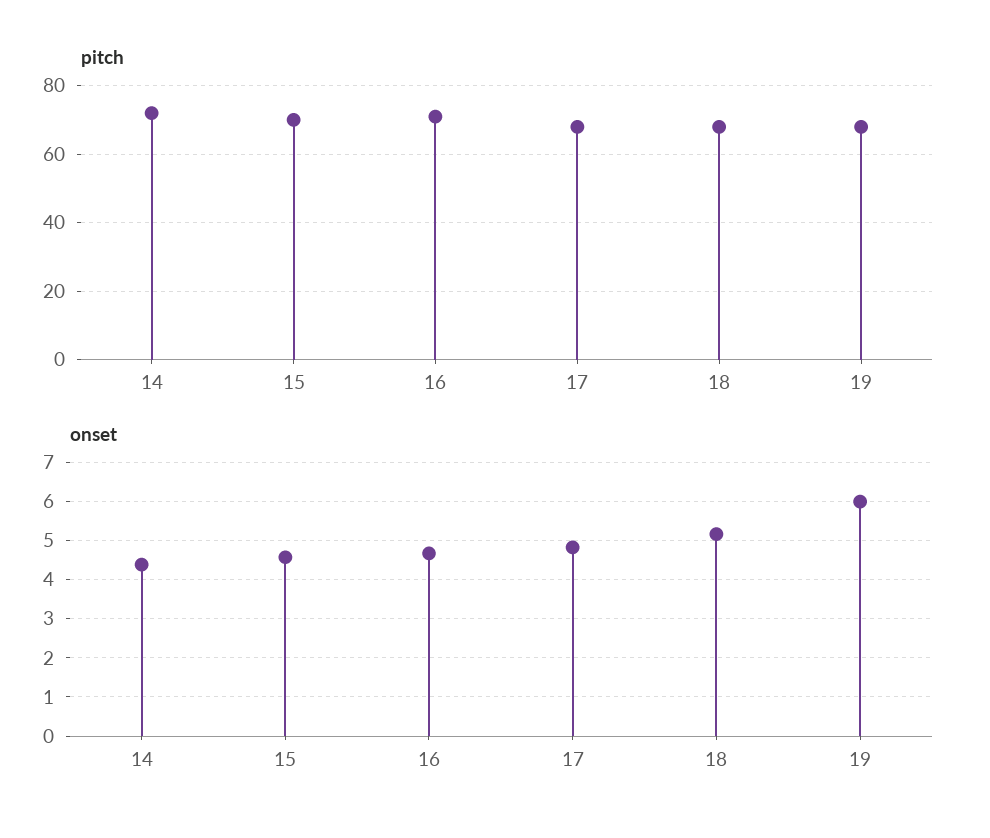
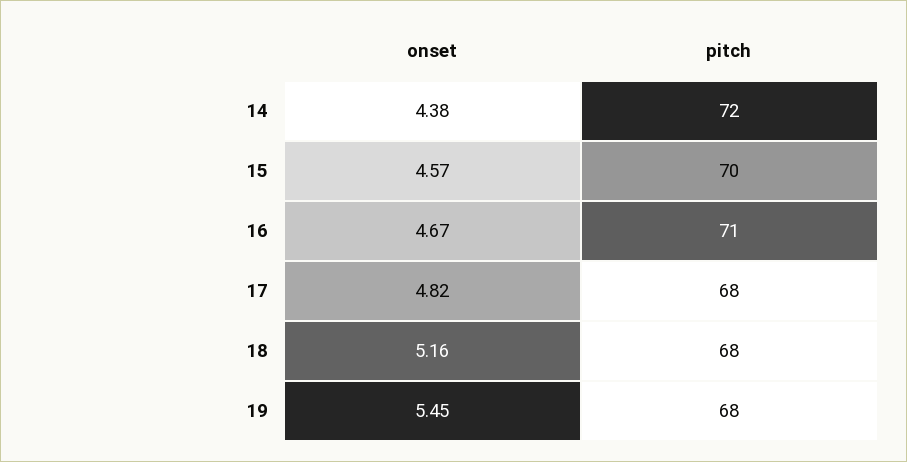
onset, 19: 6 -> 5.45

